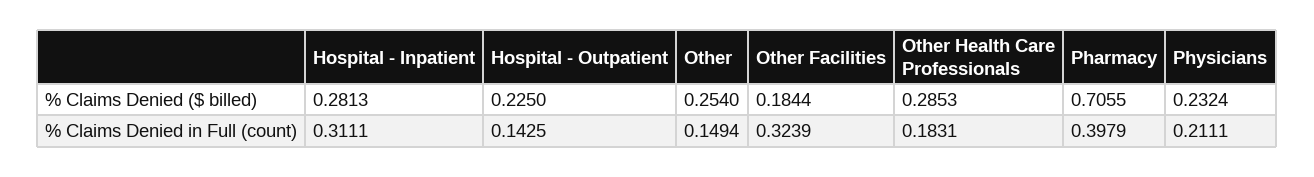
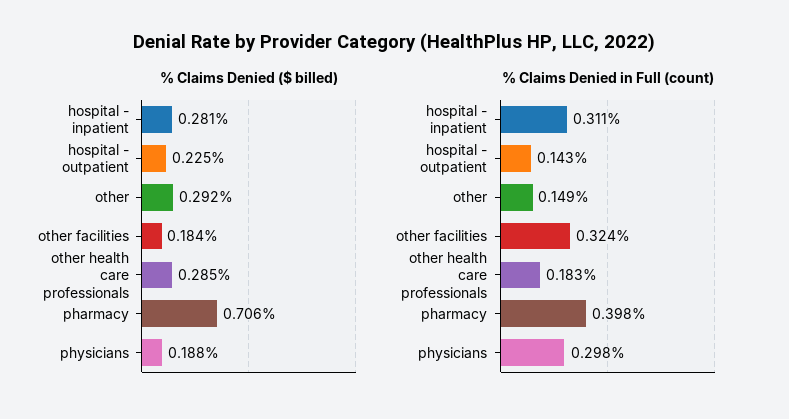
% Claims Denied ($ billed), Other: 0.254 -> 0.292
% Claims Denied ($ billed), Physicians: 0.2324 -> 0.188
% Claims Denied in Full (count), Physicians: 0.2111 -> 0.298

